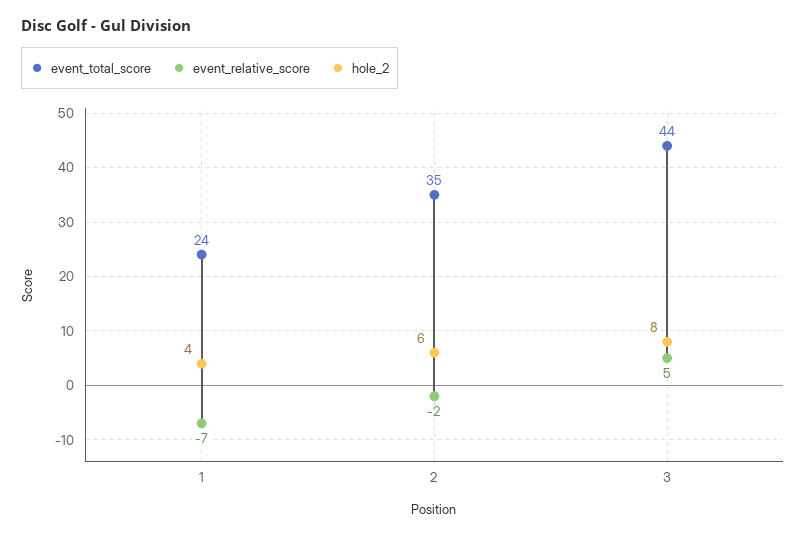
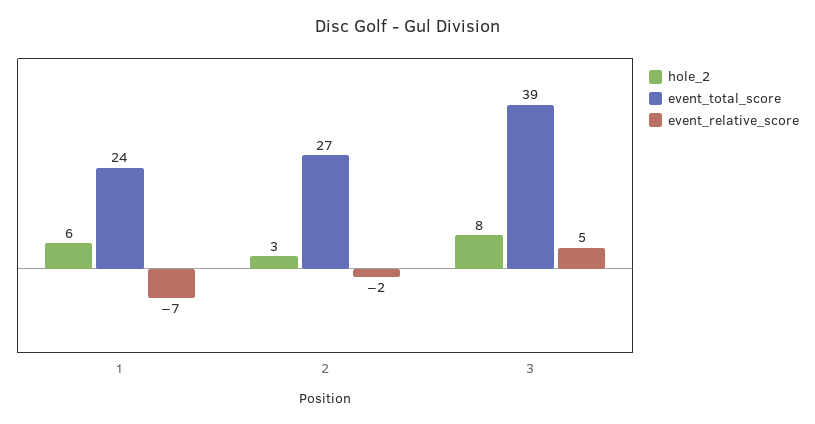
hole_2, 1: 4 -> 6
event_total_score, 2: 35 -> 27
hole_2, 2: 6 -> 3
event_total_score, 3: 44 -> 39

